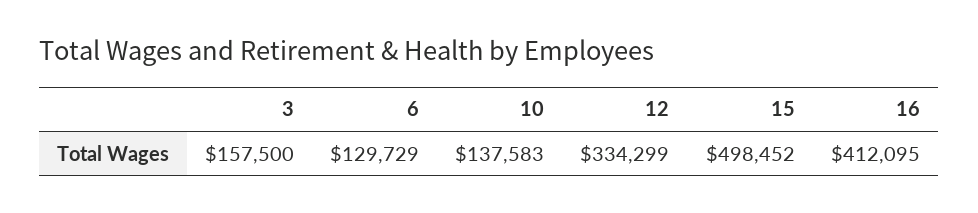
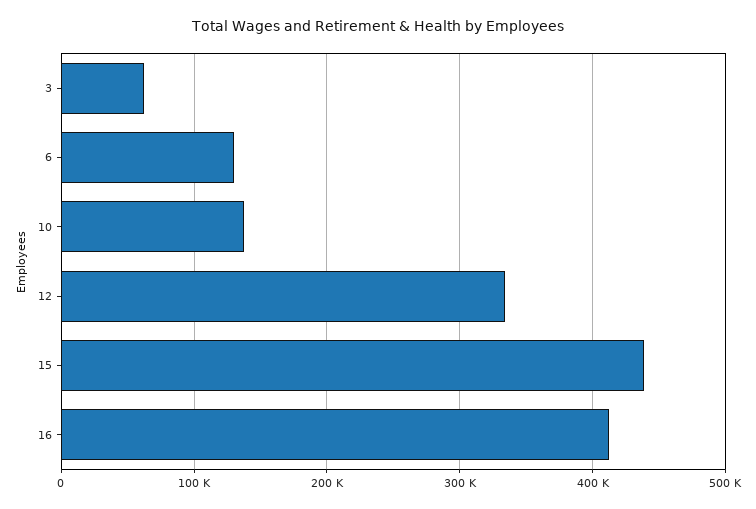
3: 157500 -> 60000
15: 498452 -> 440000

